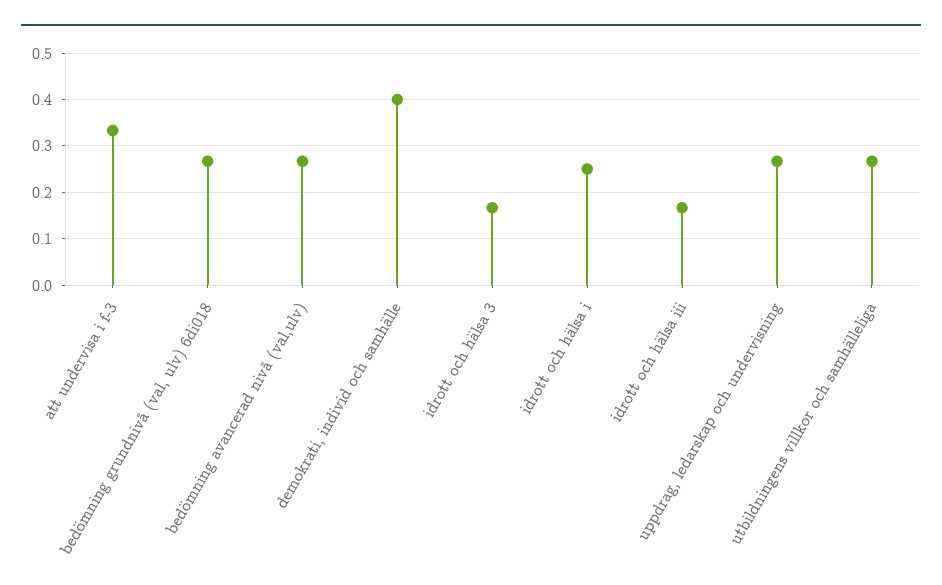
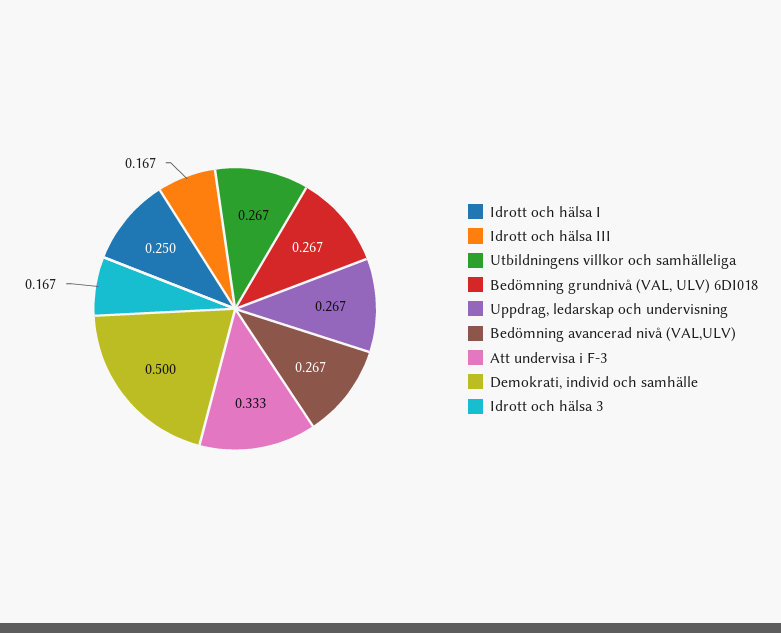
demokrati, individ och samhälle: 0.4 -> 0.5

